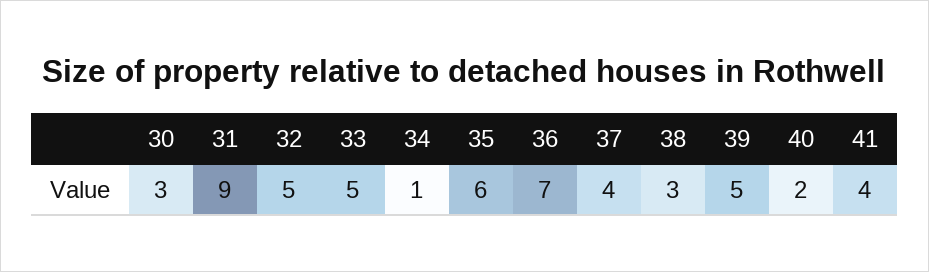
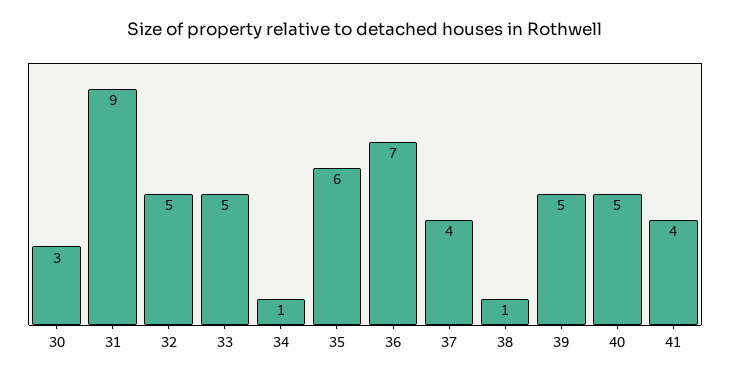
38: 3 -> 1
40: 2 -> 5

